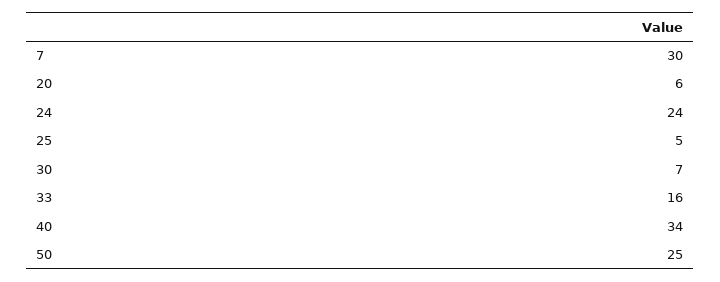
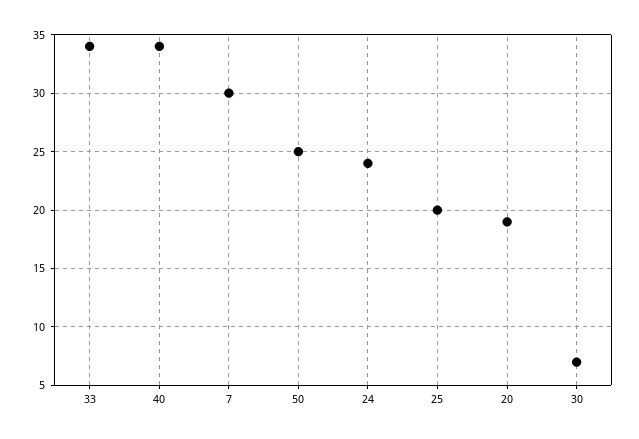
20: 6 -> 19
25: 5 -> 20
33: 16 -> 34

